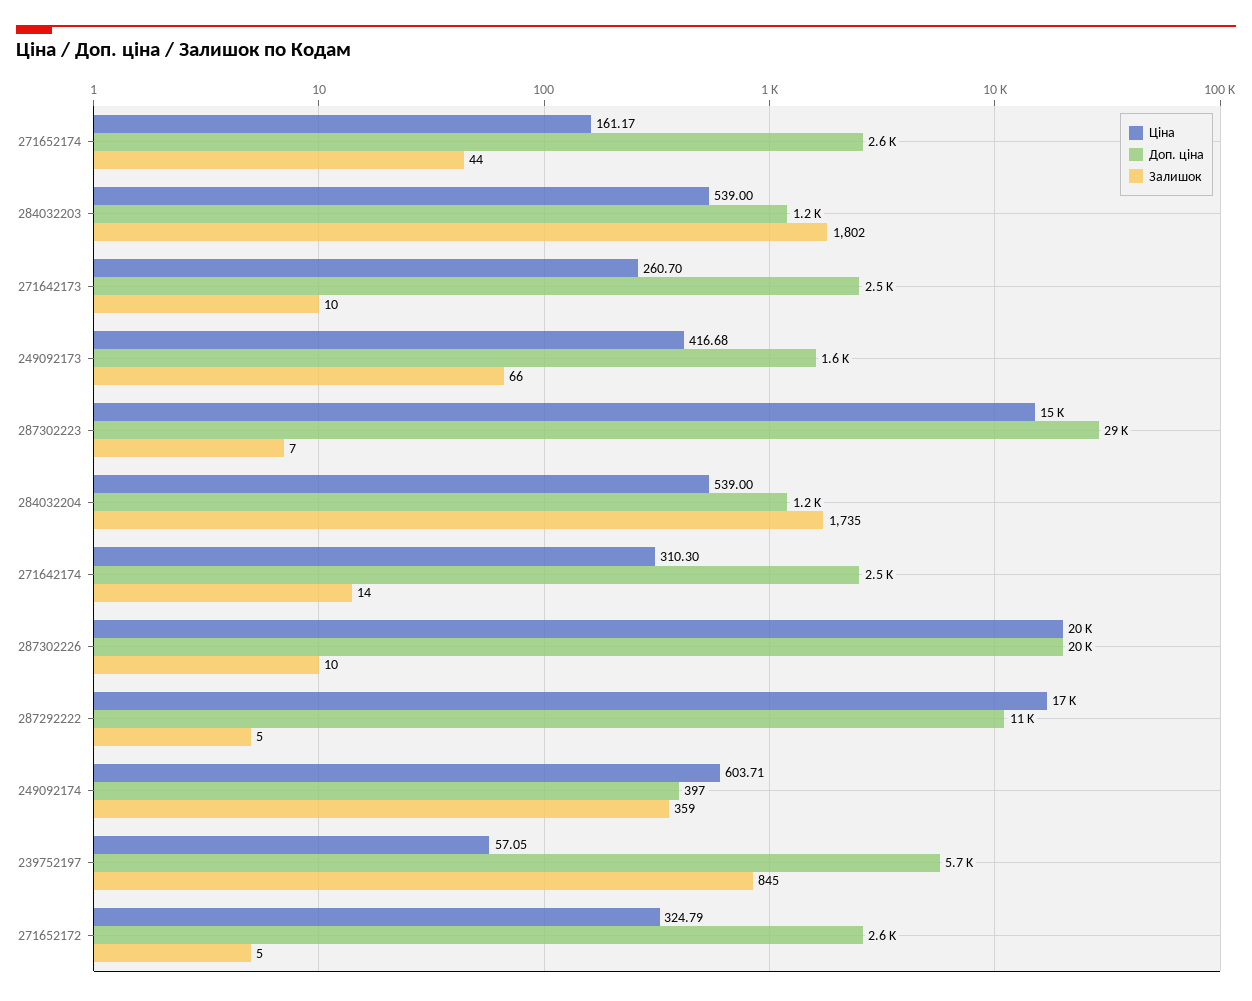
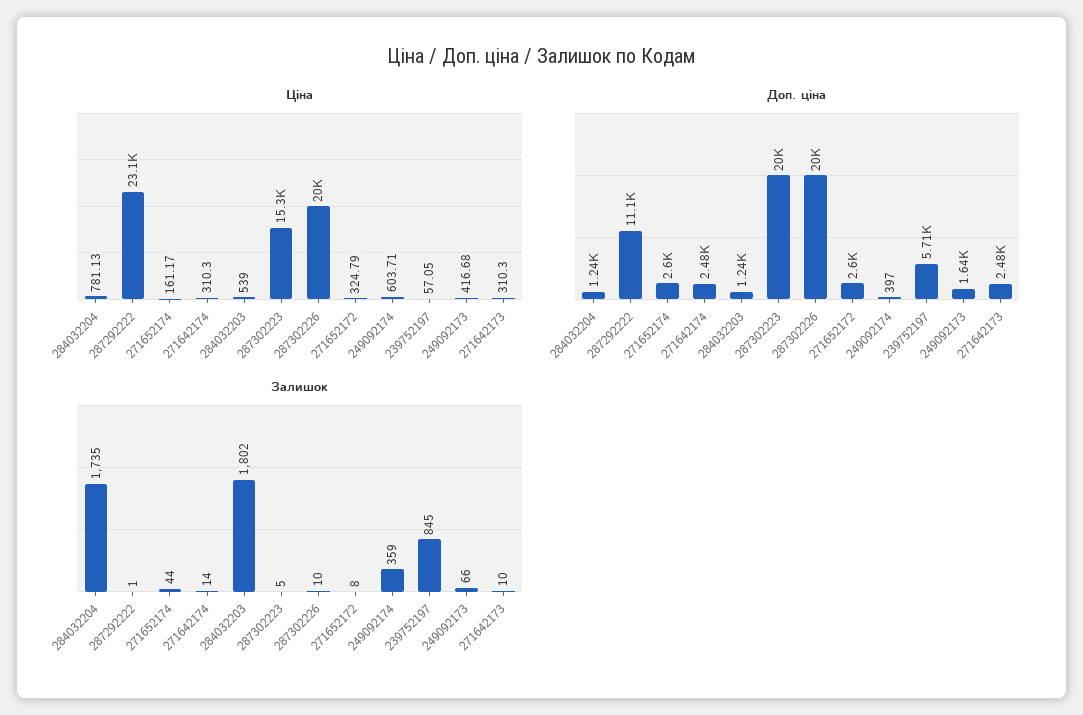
Ціна, 271642173: 260.7 -> 310.3
Доп. ціна, 287302223: 29000 -> 20000
Залишок, 287302223: 7 -> 5
Ціна, 284032204: 539 -> 781.13
Ціна, 287292222: 17000 -> 23100
Залишок, 287292222: 5 -> 1
Залишок, 271652172: 5 -> 8

